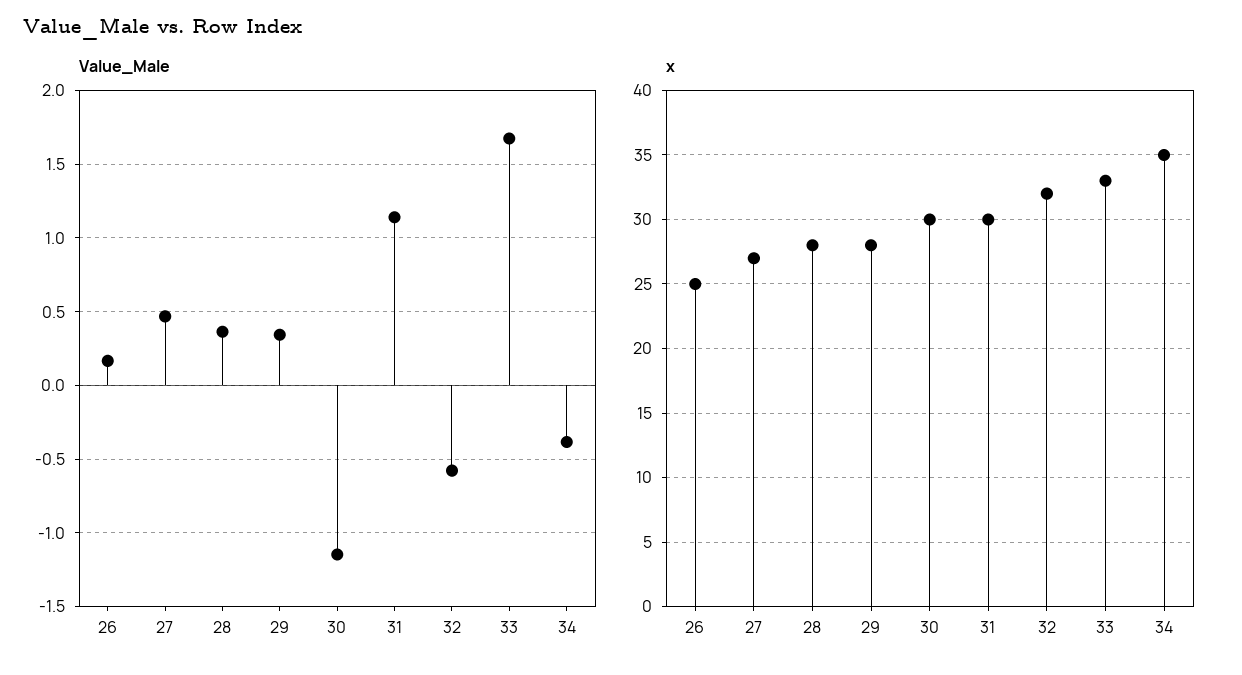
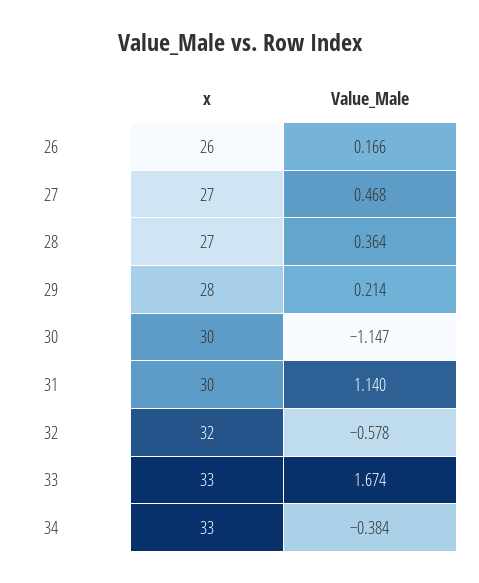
Value_Male, 29: 0.35 -> 0.214
x, 26: 25 -> 26
x, 28: 28 -> 27
x, 34: 35 -> 33

